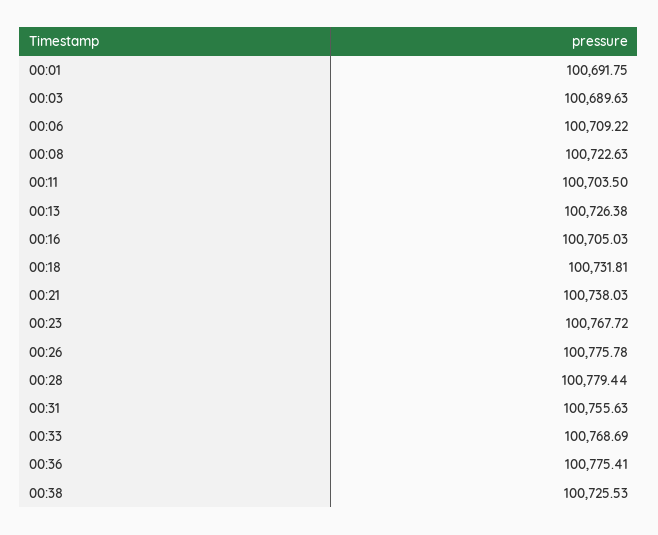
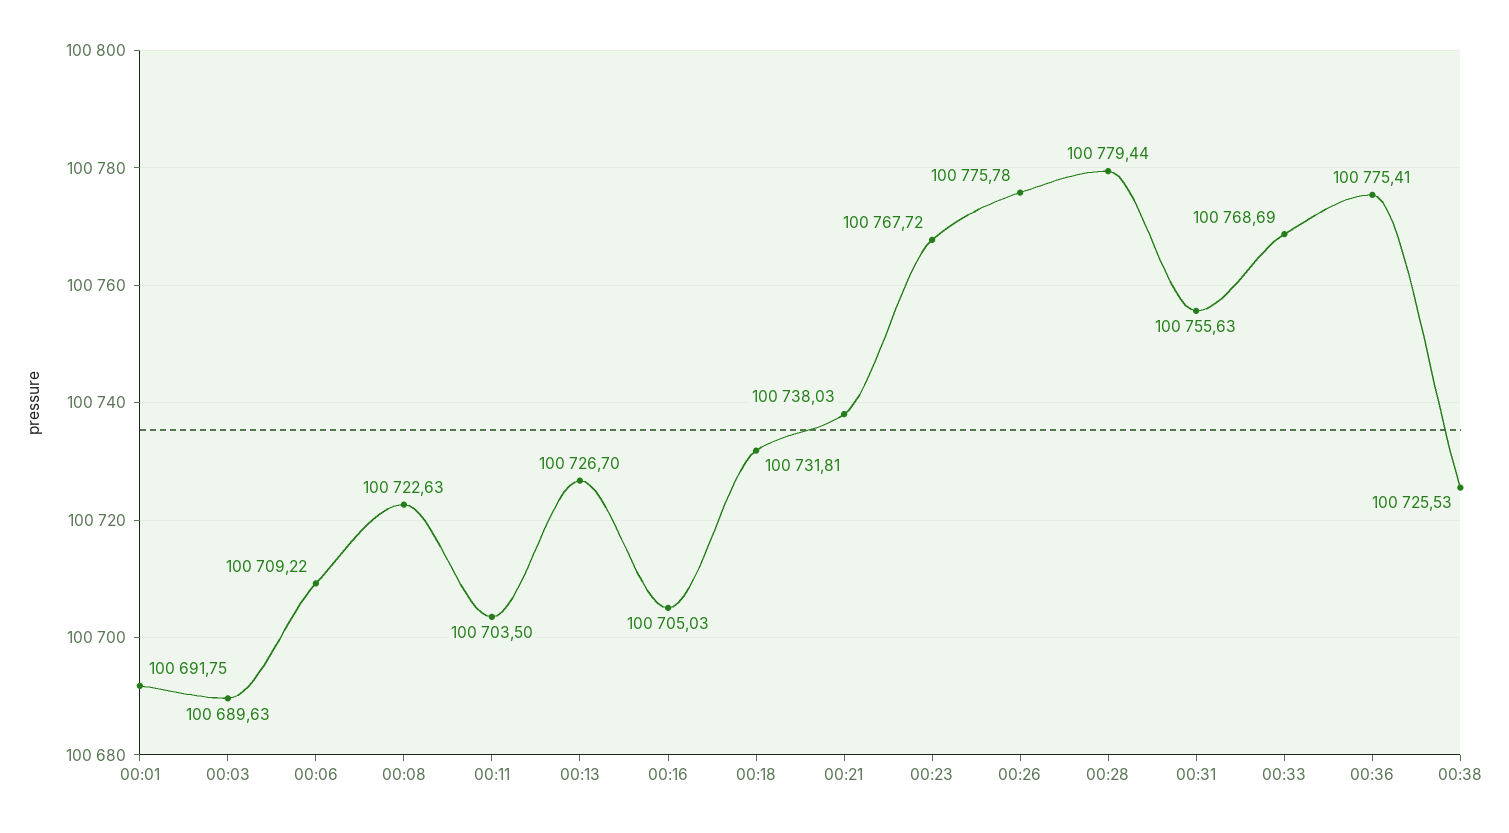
00:13: 100726.38 -> 100726.7

